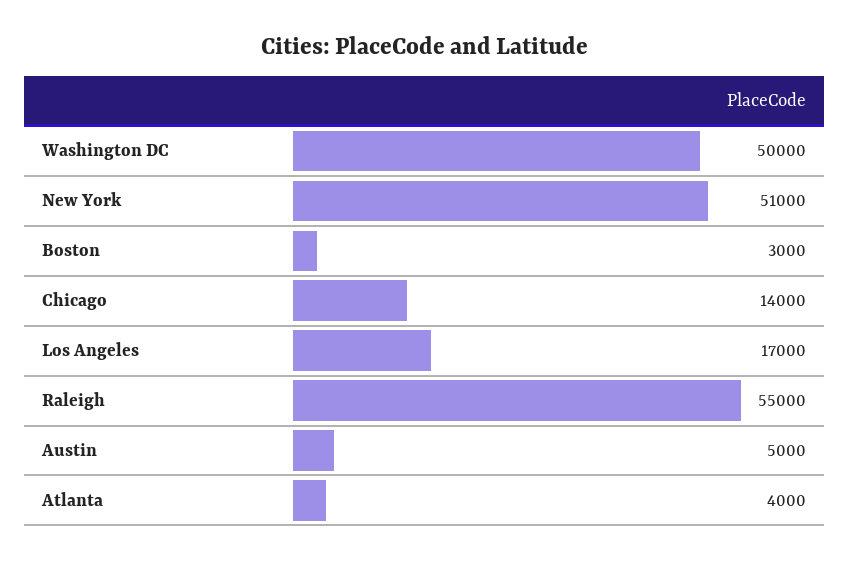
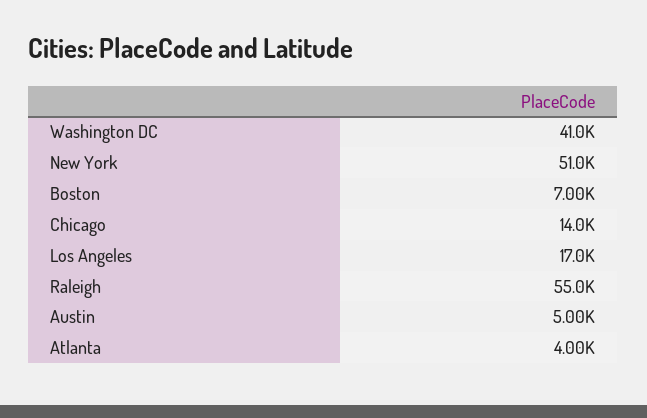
Washington DC: 50000 -> 41000
Boston: 3000 -> 7000

